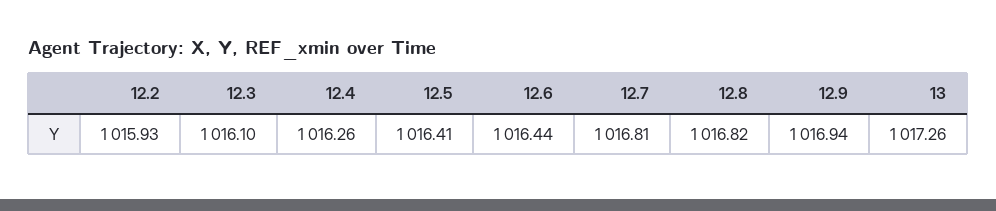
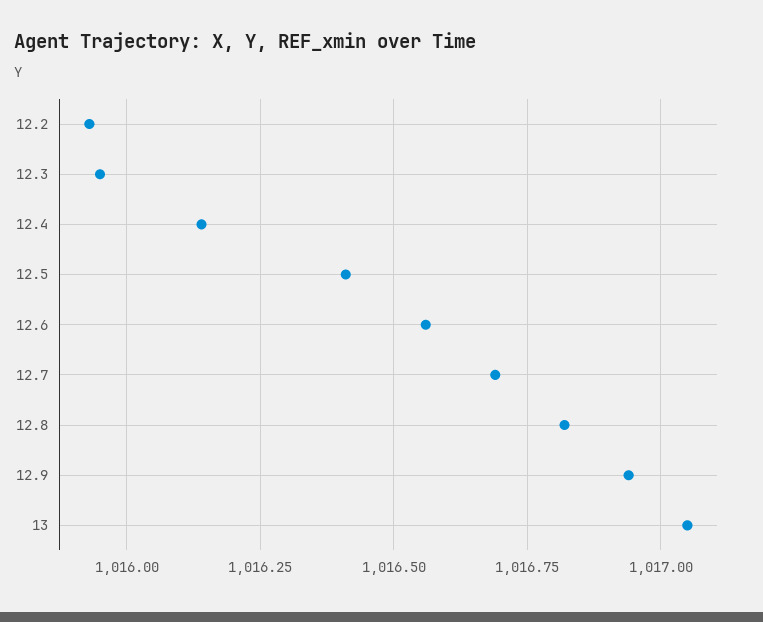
12.3: 1016.1 -> 1015.95
12.4: 1016.26 -> 1016.15
12.6: 1016.44 -> 1016.55
12.7: 1016.81 -> 1016.7
13: 1017.26 -> 1017.05

